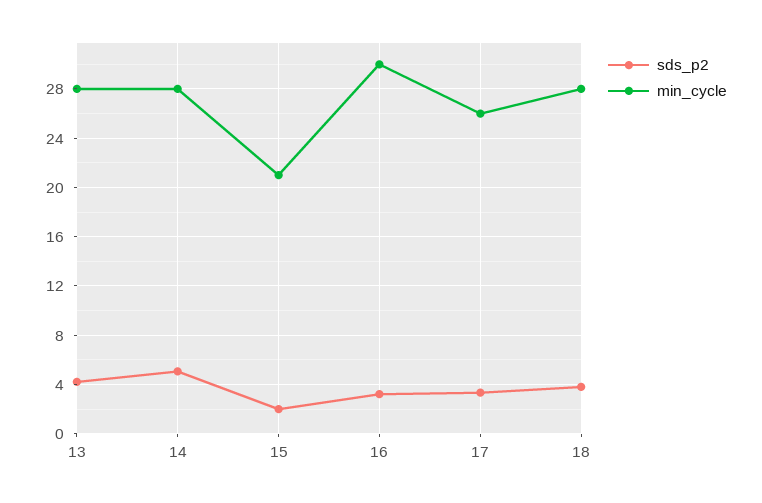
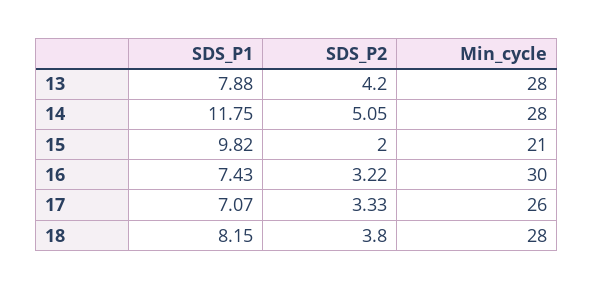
SDS_P1, 13: none -> 7.88
SDS_P1, 14: none -> 11.75
SDS_P1, 15: none -> 9.82
SDS_P1, 16: none -> 7.43
SDS_P1, 17: none -> 7.07
SDS_P1, 18: none -> 8.15

